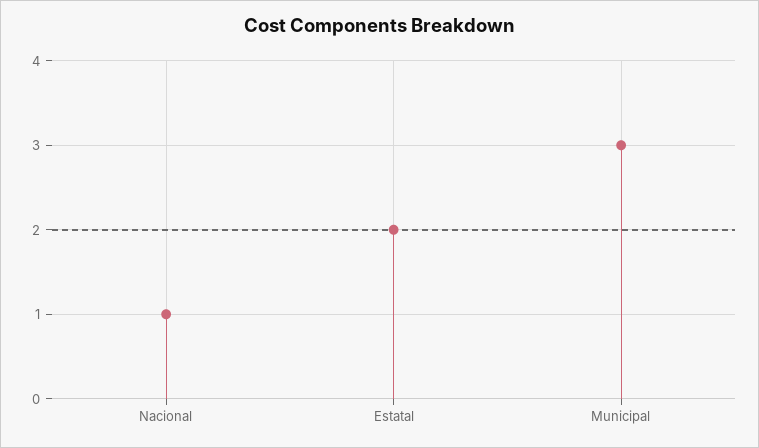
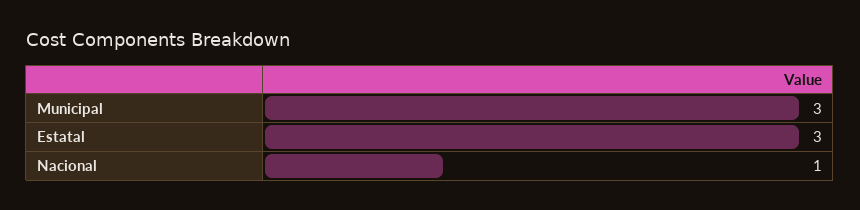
Estatal: 2 -> 3

